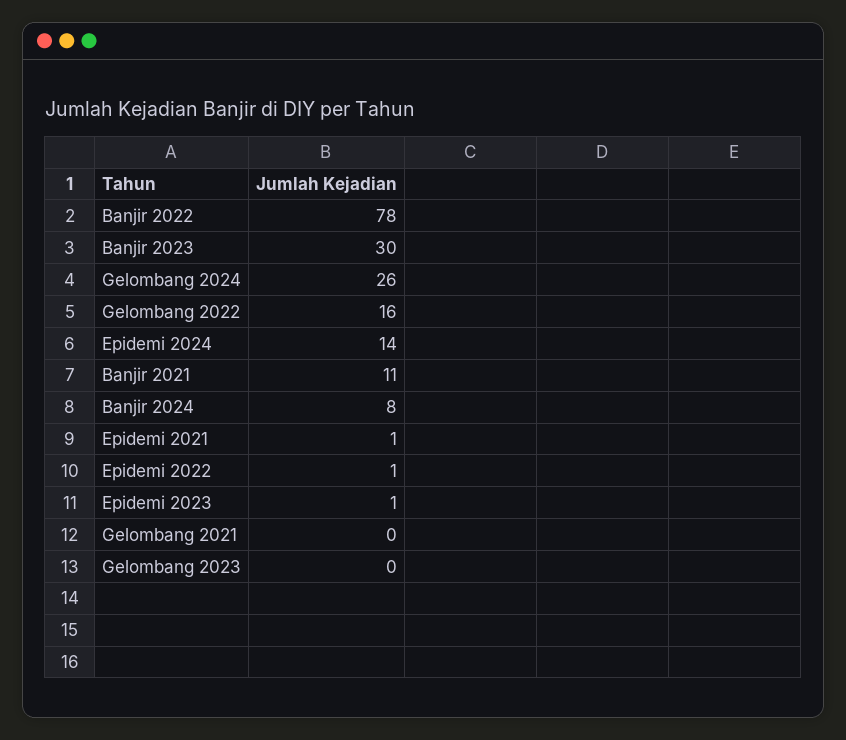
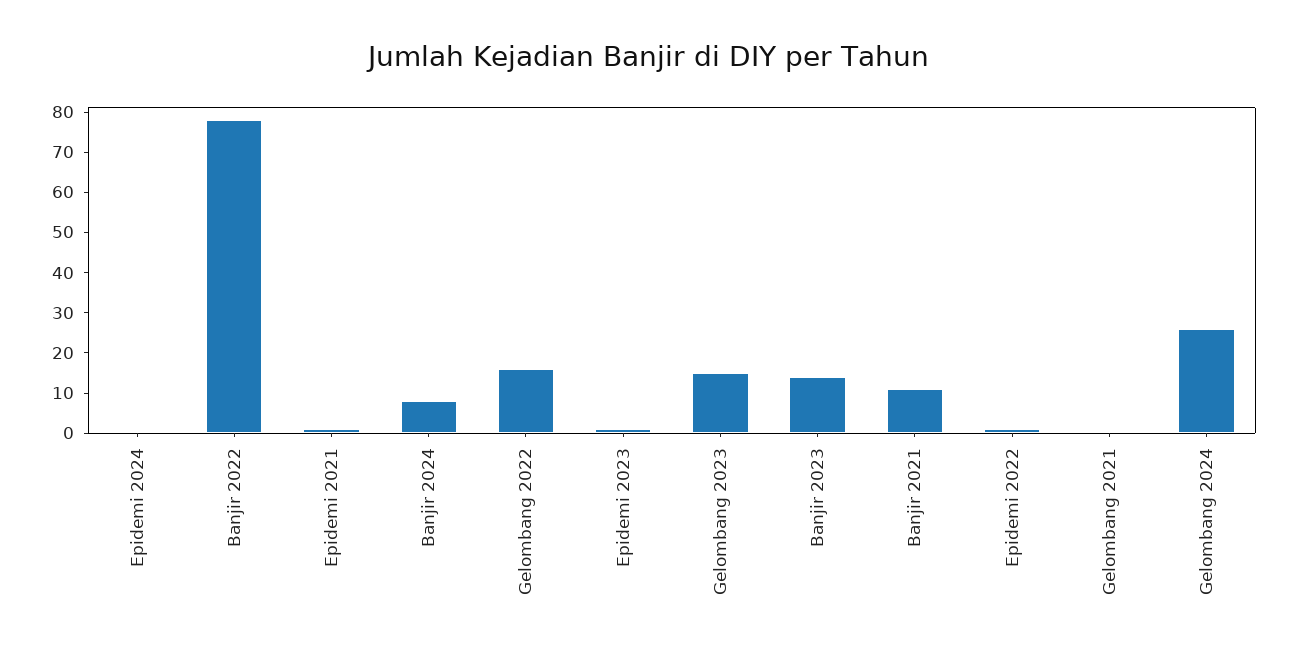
Banjir 2023: 30 -> 15
Epidemi 2024: 14 -> 0
Gelombang 2023: 0 -> 15

